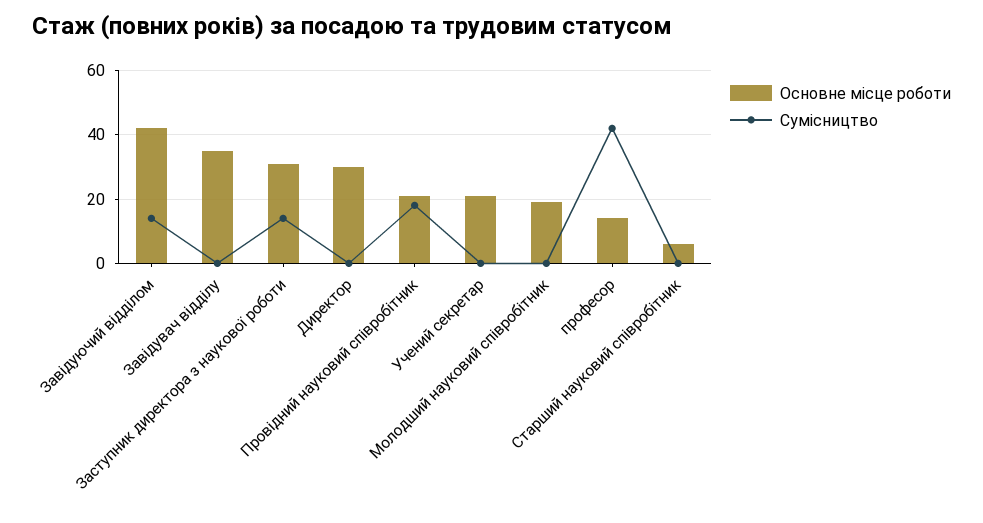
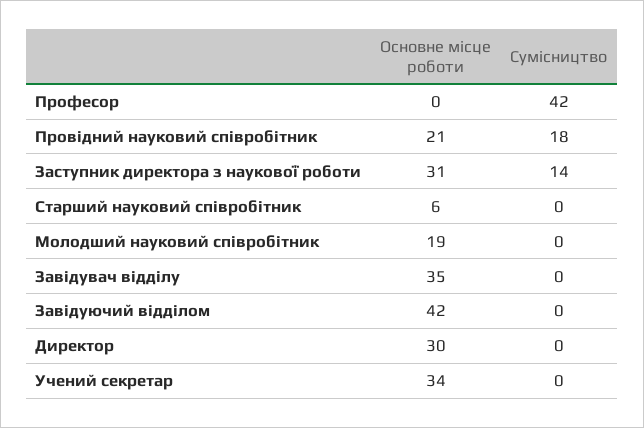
Сумісництво, Завідуючий відділом: 15 -> 0
Основне місце роботи, Учений секретар: 20 -> 34
Основне місце роботи, професор: 15 -> 0

